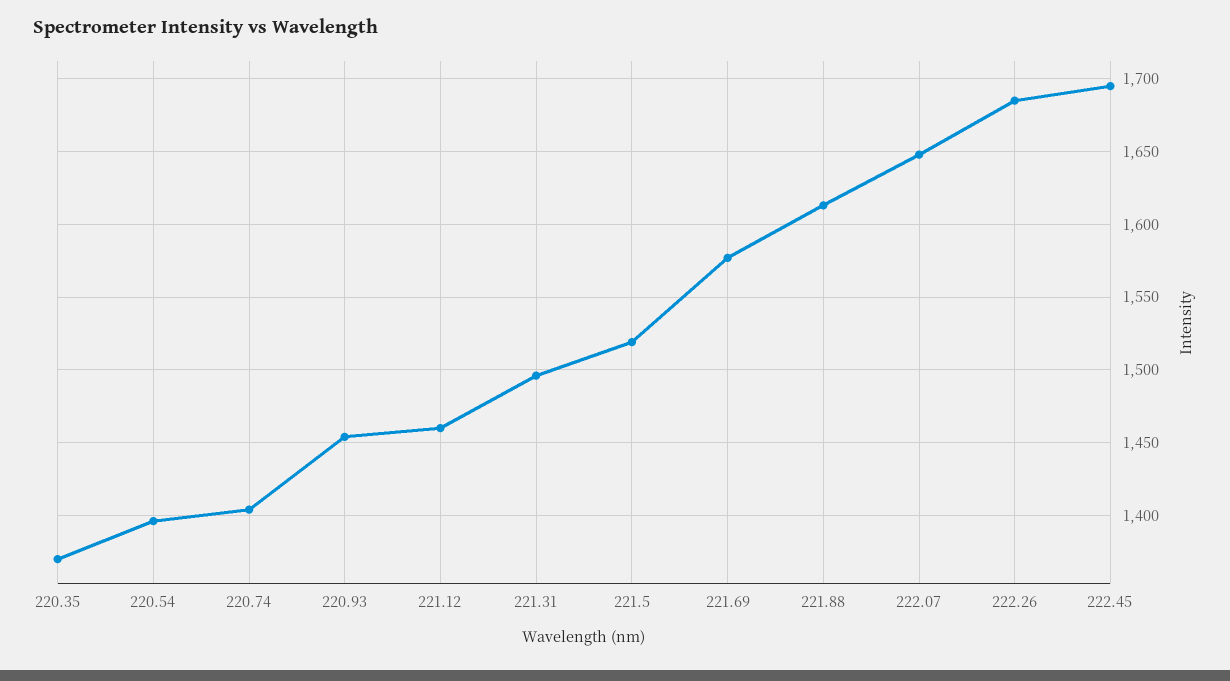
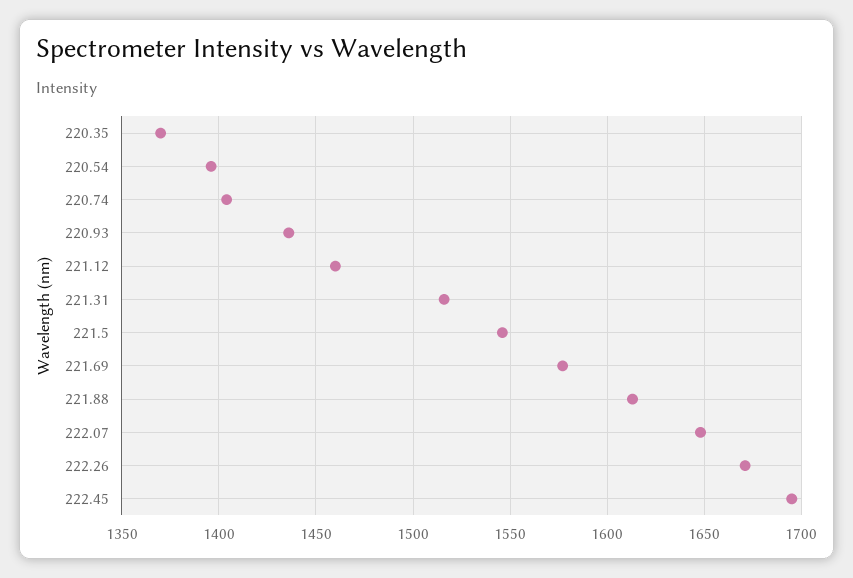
220.93: 1455 -> 1435
221.31: 1495 -> 1515
221.5: 1520 -> 1545
222.26: 1685 -> 1670

